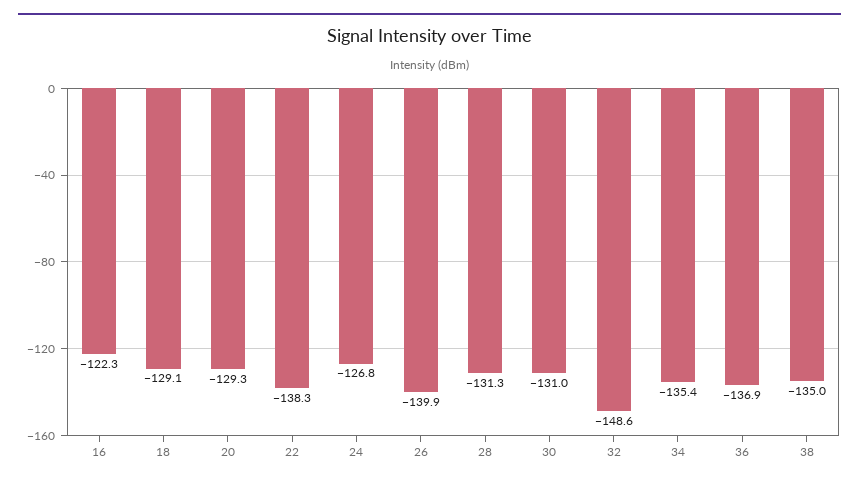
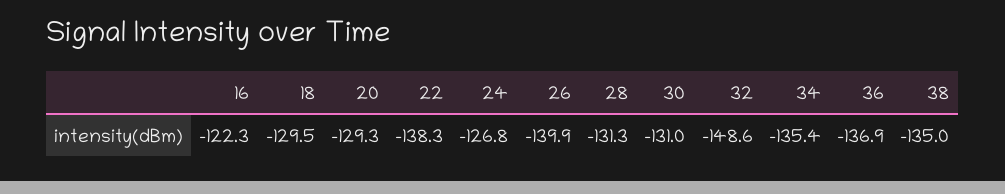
18: -129.1 -> -129.5

